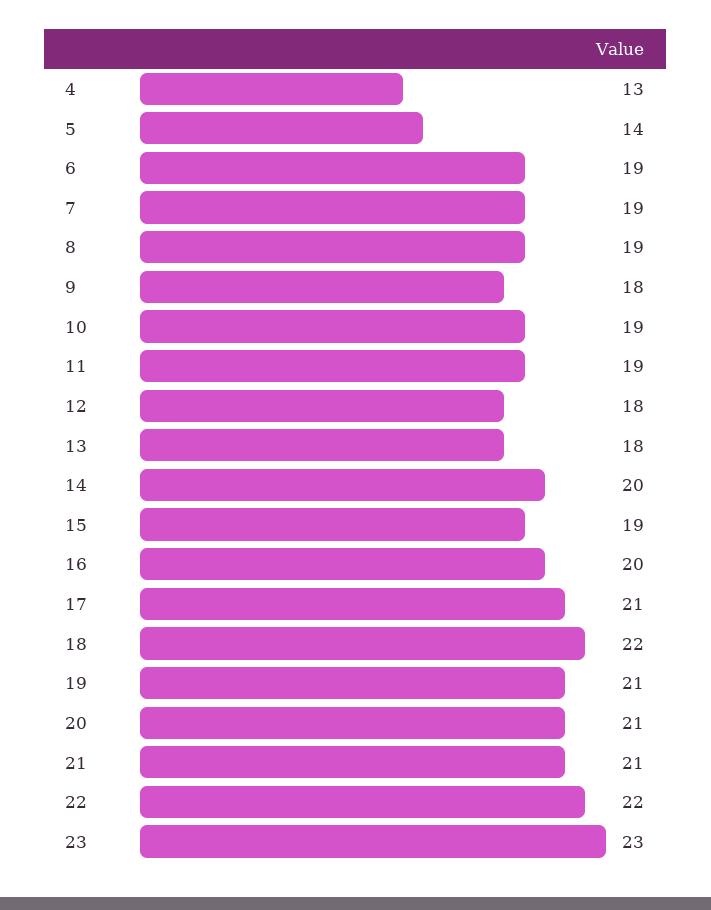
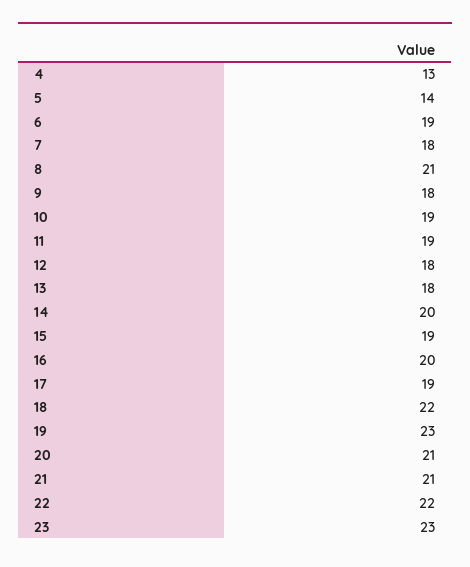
7: 19 -> 18
8: 19 -> 21
17: 21 -> 19
19: 21 -> 23

